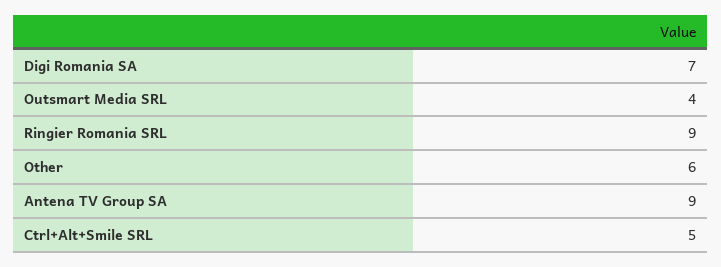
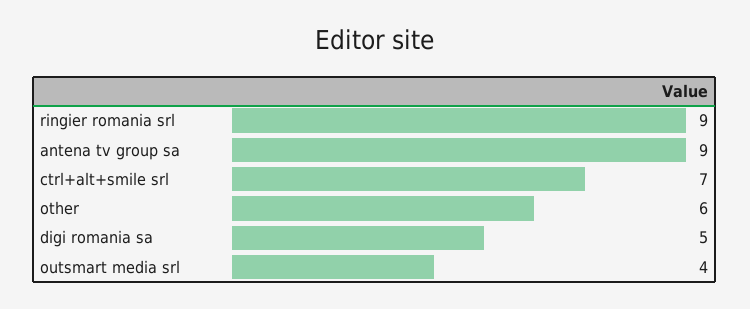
Digi Romania SA: 7 -> 5
Ctrl+Alt+Smile SRL: 5 -> 7

